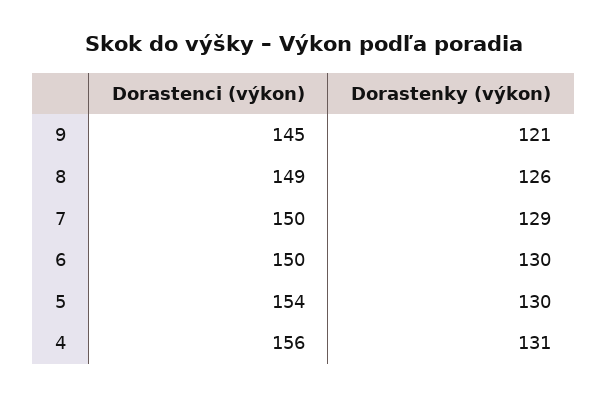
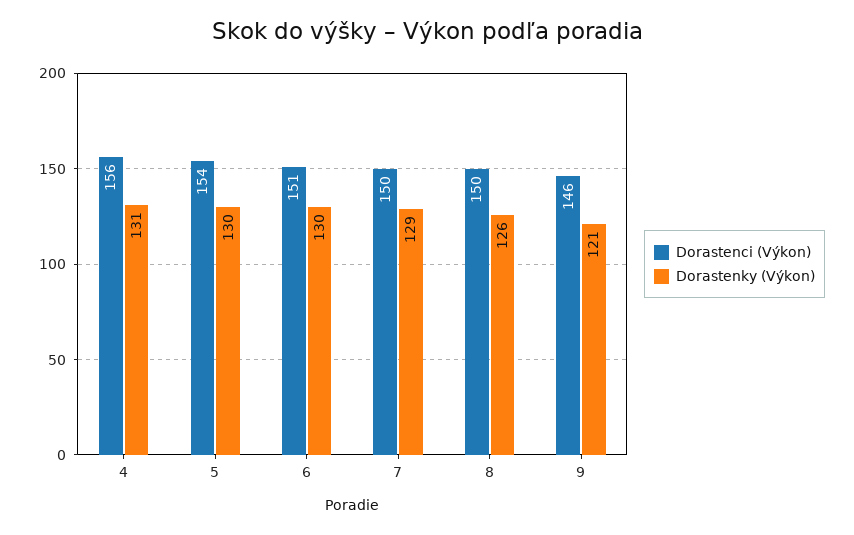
Dorastenci (výkon), 9: 145 -> 146
Dorastenci (výkon), 8: 149 -> 150
Dorastenci (výkon), 6: 150 -> 151

